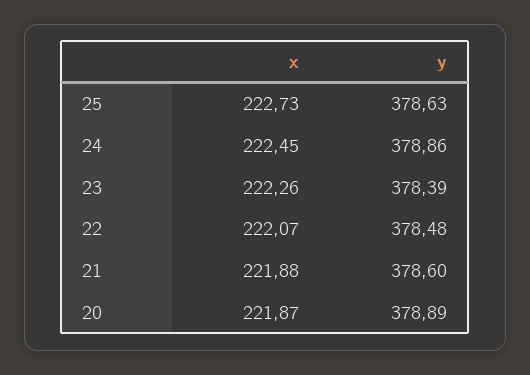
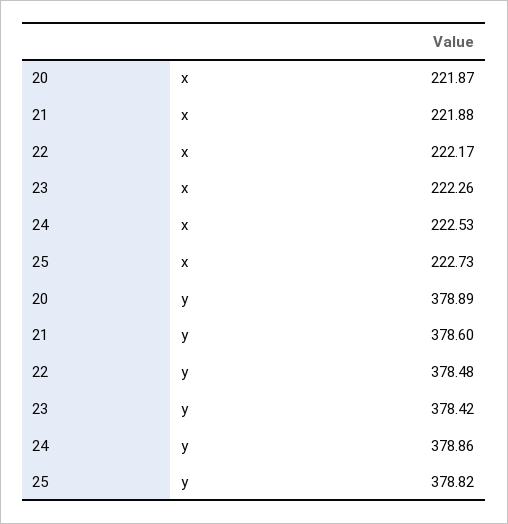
y, 25: 378.63 -> 378.82
x, 24: 222.45 -> 222.53
y, 23: 378.39 -> 378.42
x, 22: 222.07 -> 222.17

